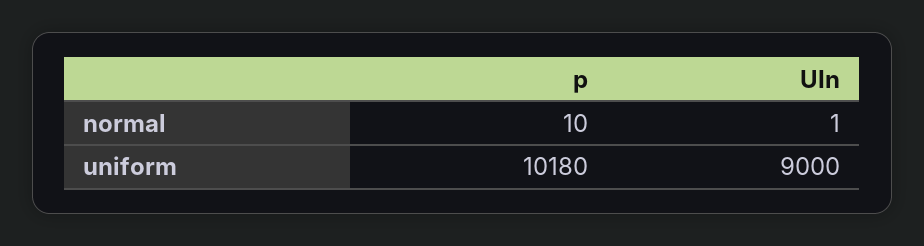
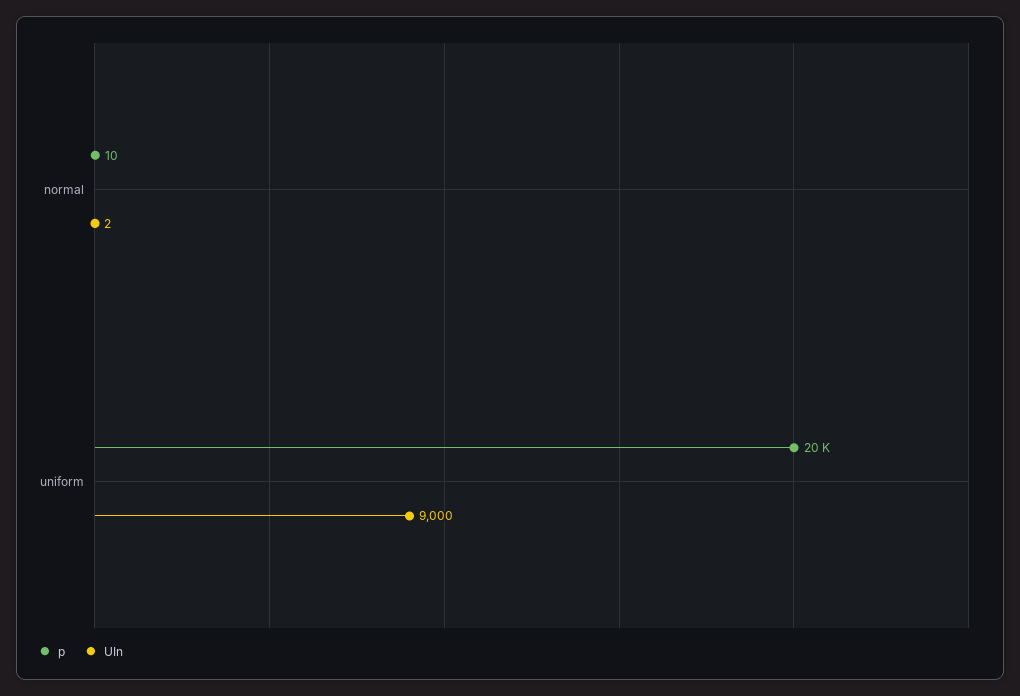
UIn, normal: 1 -> 2
p, uniform: 10180 -> 20000

